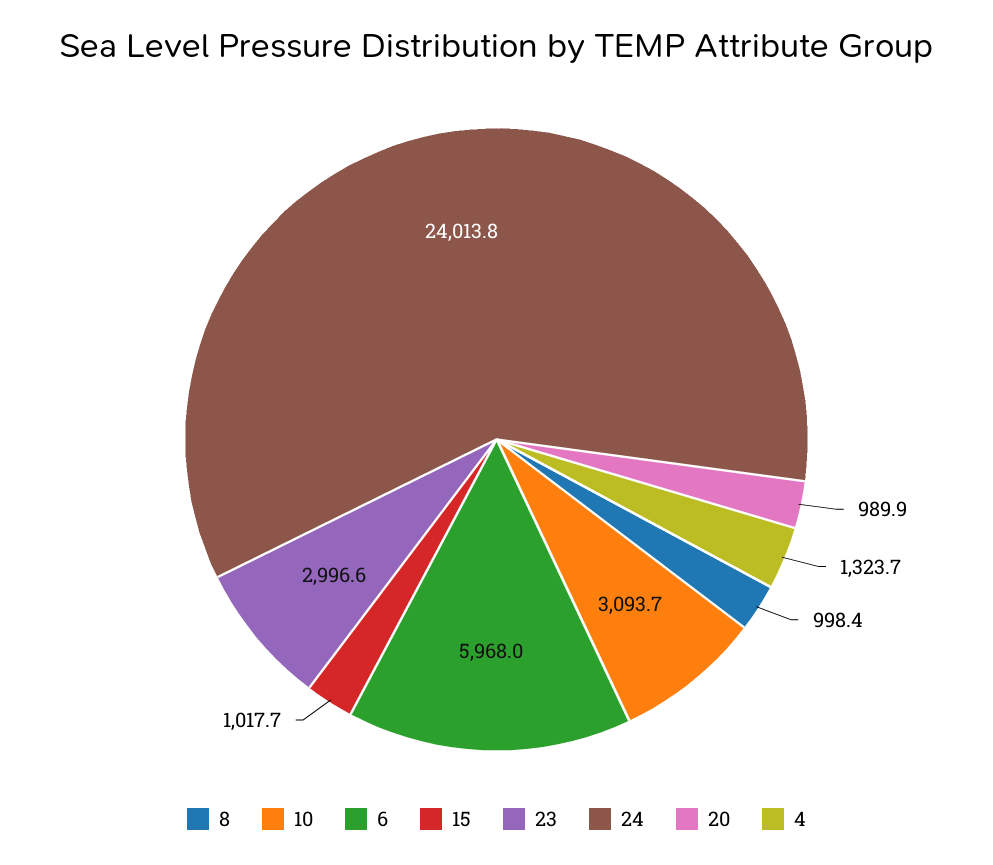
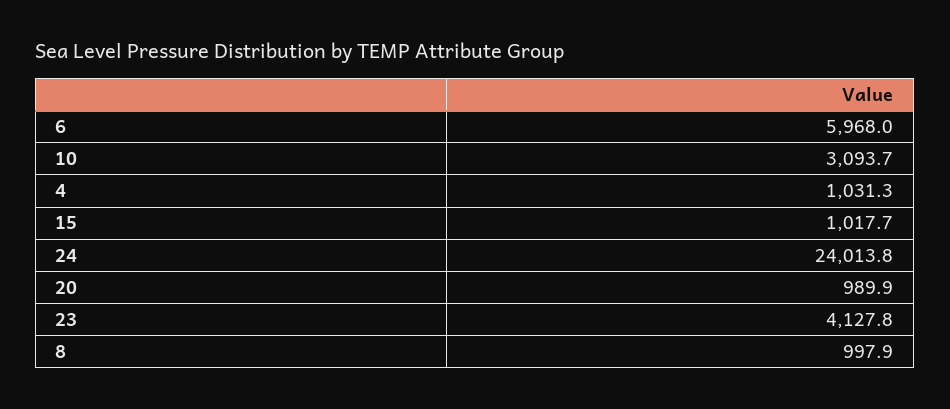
8: 998.4 -> 997.9
23: 2996.6 -> 4127.8
4: 1323.7 -> 1031.3

